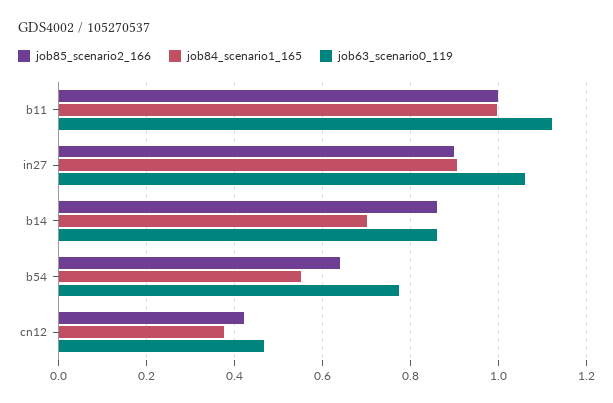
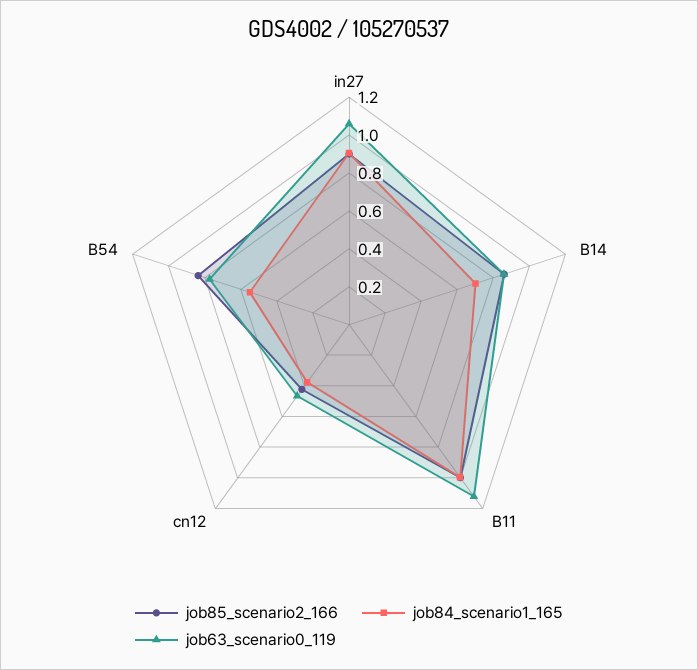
job85_scenario2_166, b54: 0.64 -> 0.85

